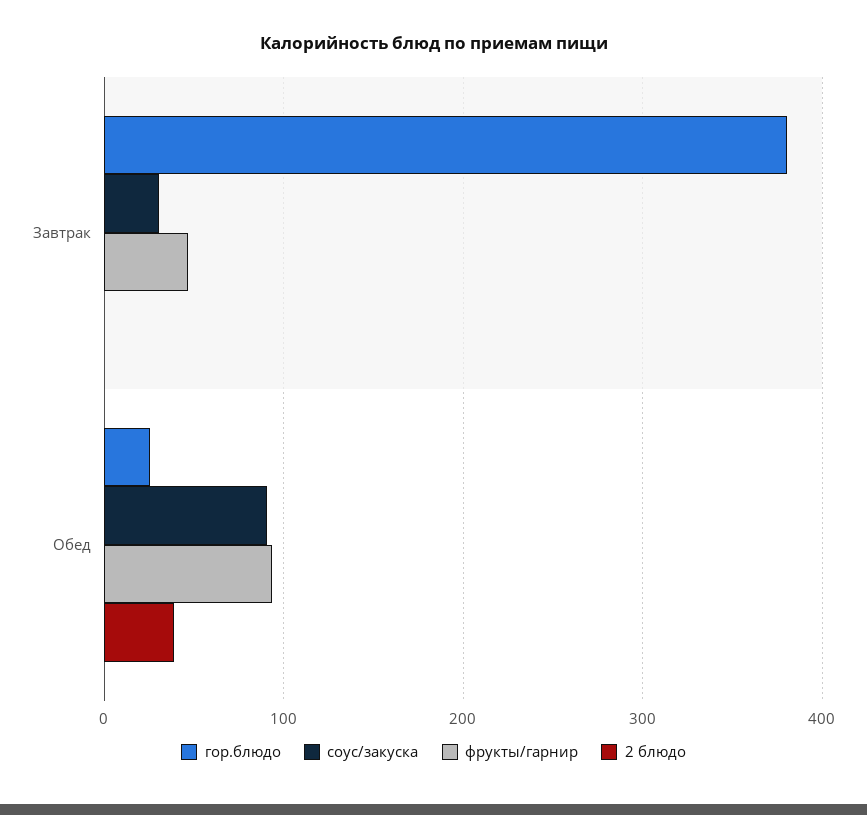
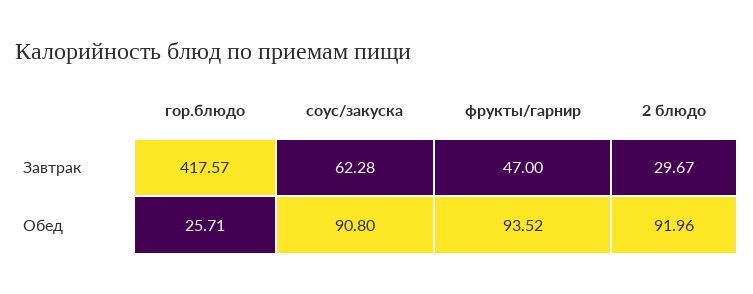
гор.блюдо, Завтрак: 380 -> 417.57
соус/закуска, Завтрак: 30 -> 62.28
2 блюдо, Завтрак: 0 -> 29.67
2 блюдо, Обед: 40 -> 91.96

